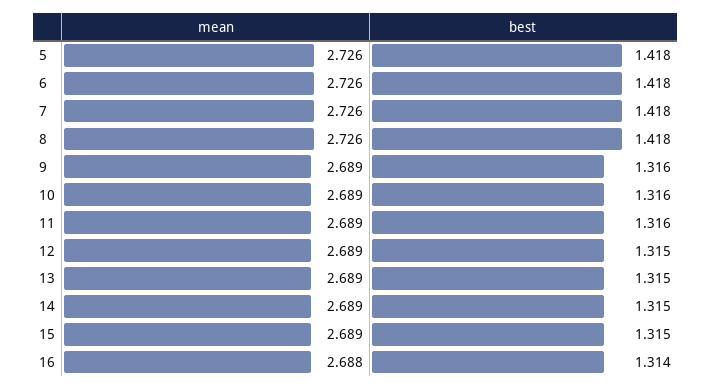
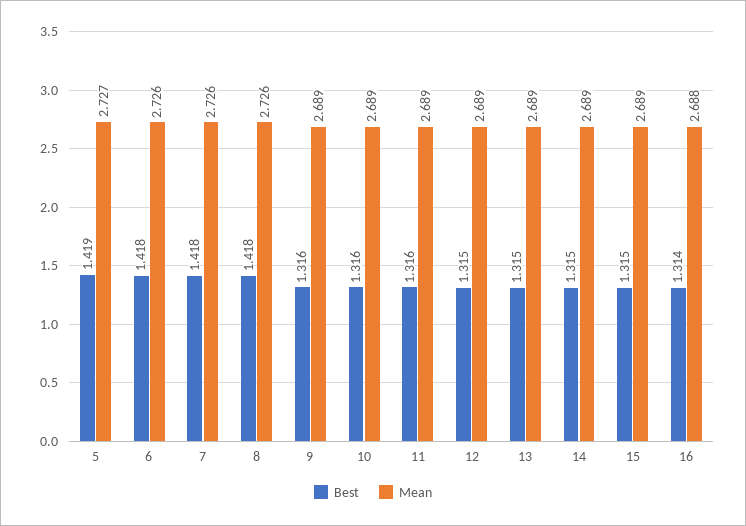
mean, 5: 2.726 -> 2.727
best, 5: 1.418 -> 1.419

